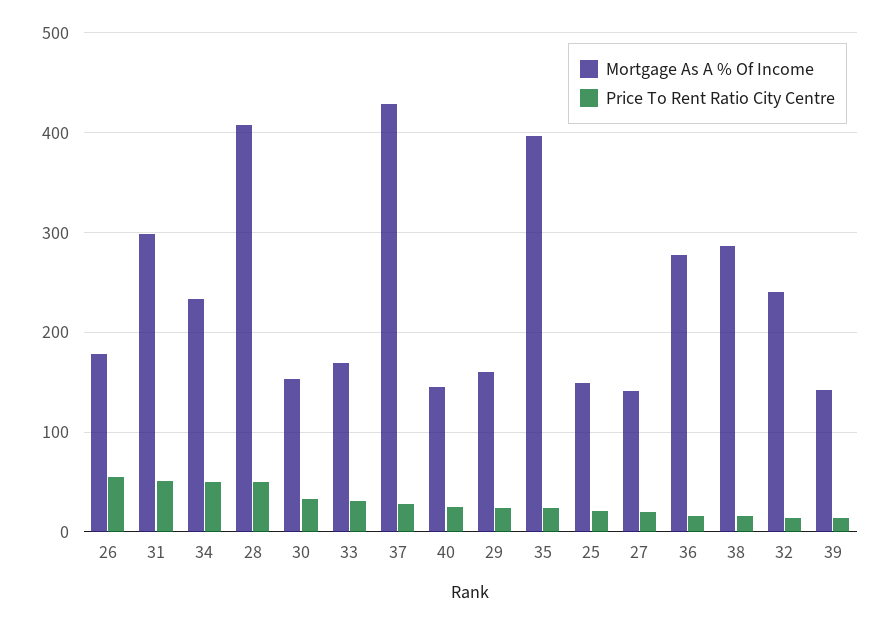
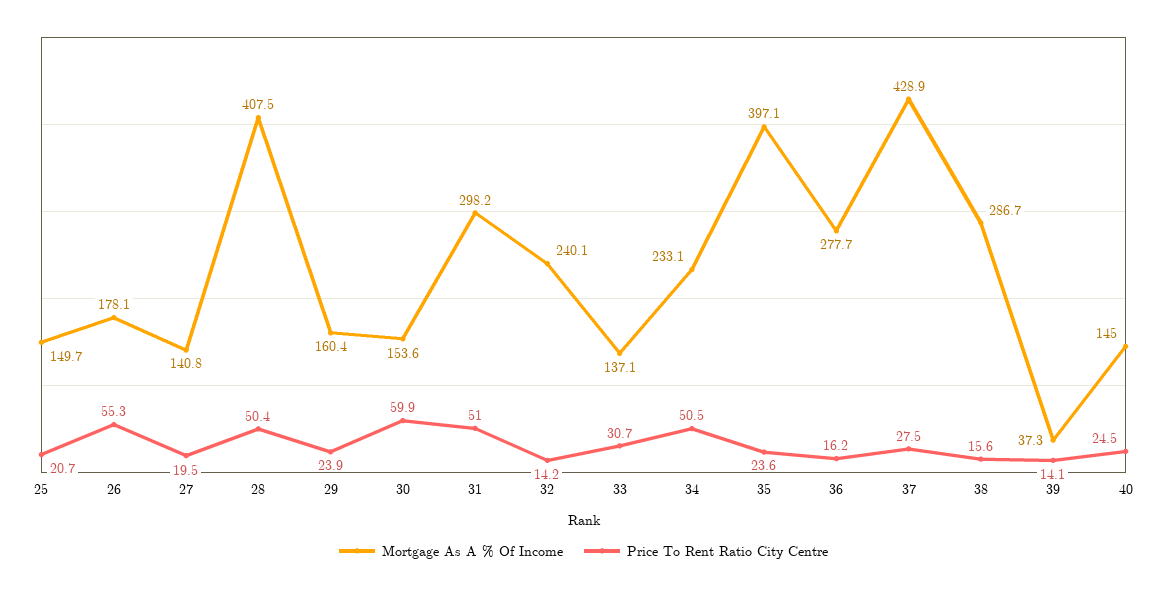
Price To Rent Ratio City Centre, 30: 30 -> 59.9
Mortgage As A % Of Income, 33: 170 -> 137.1
Mortgage As A % Of Income, 39: 140 -> 37.3

